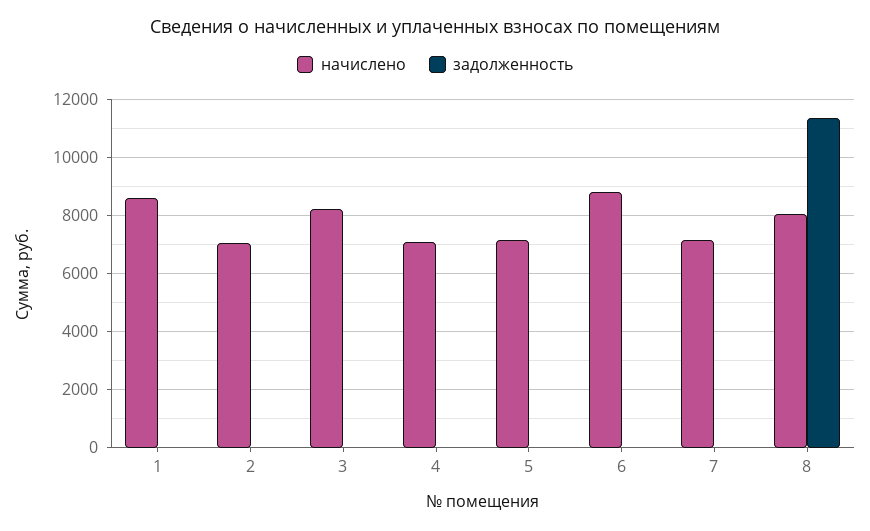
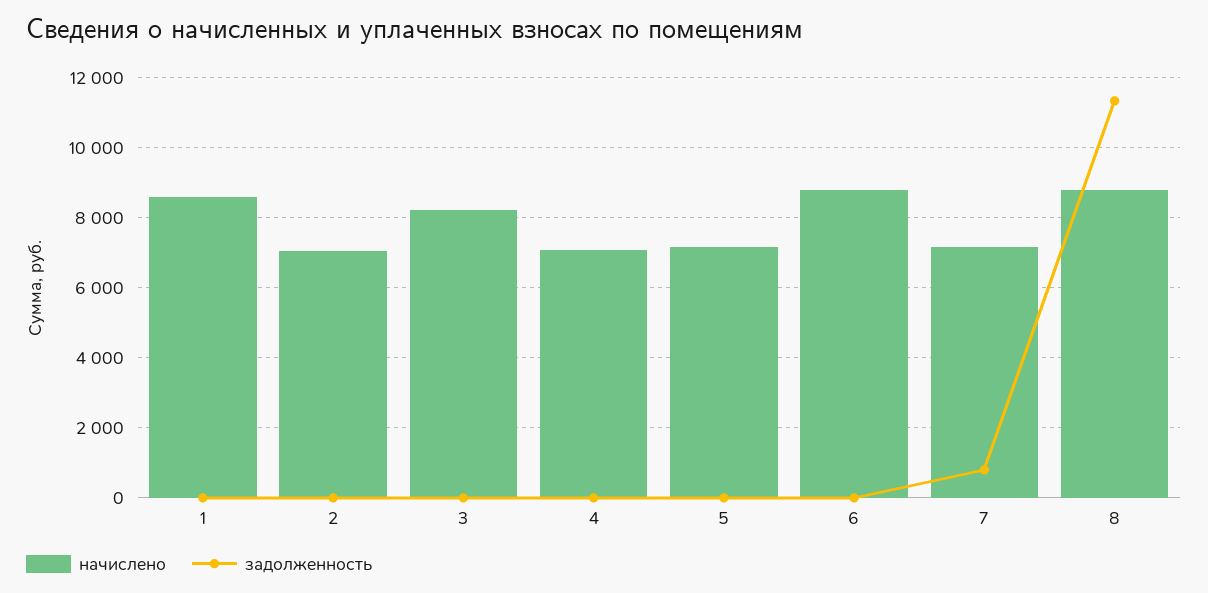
задолженность, 7: 0 -> 800
начислено, 8: 8000 -> 8800

